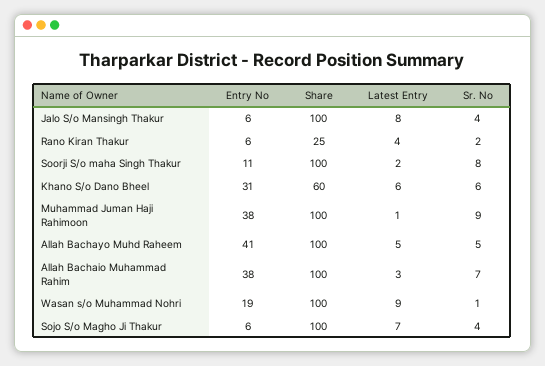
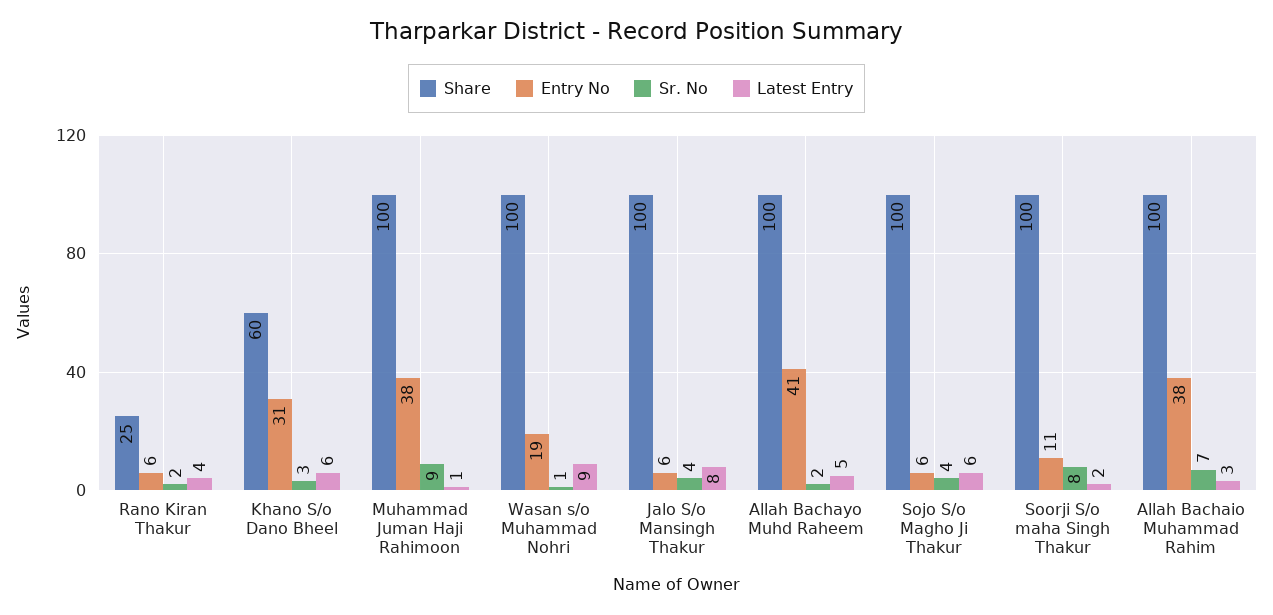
Sr. No, Khano S/o Dano Bheel: 6 -> 3
Sr. No, Allah Bachayo Muhd Raheem: 5 -> 2
Latest Entry, Sojo S/o Magho Ji Thakur: 7 -> 6

